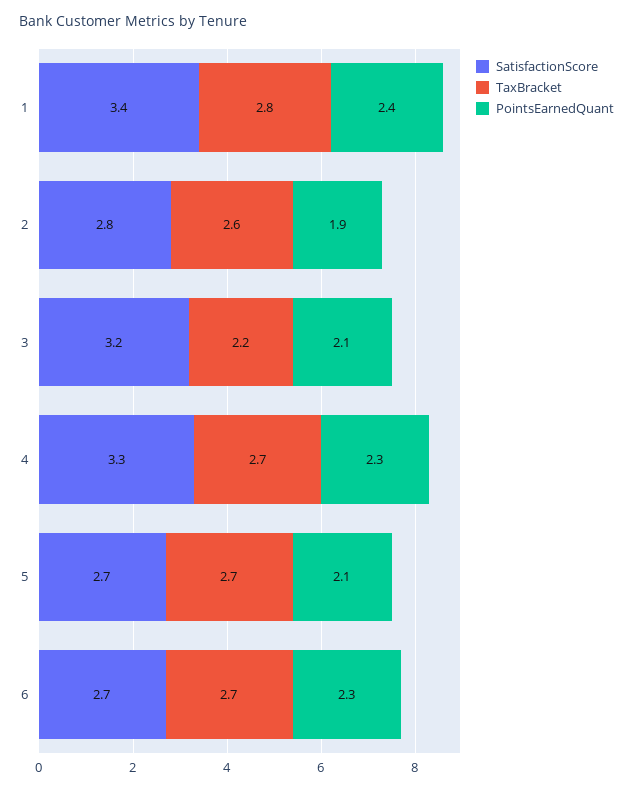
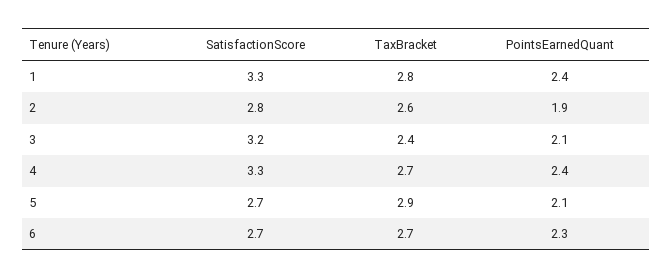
SatisfactionScore, 1: 3.4 -> 3.3
TaxBracket, 3: 2.2 -> 2.4
PointsEarnedQuant, 4: 2.3 -> 2.4
TaxBracket, 5: 2.7 -> 2.9

